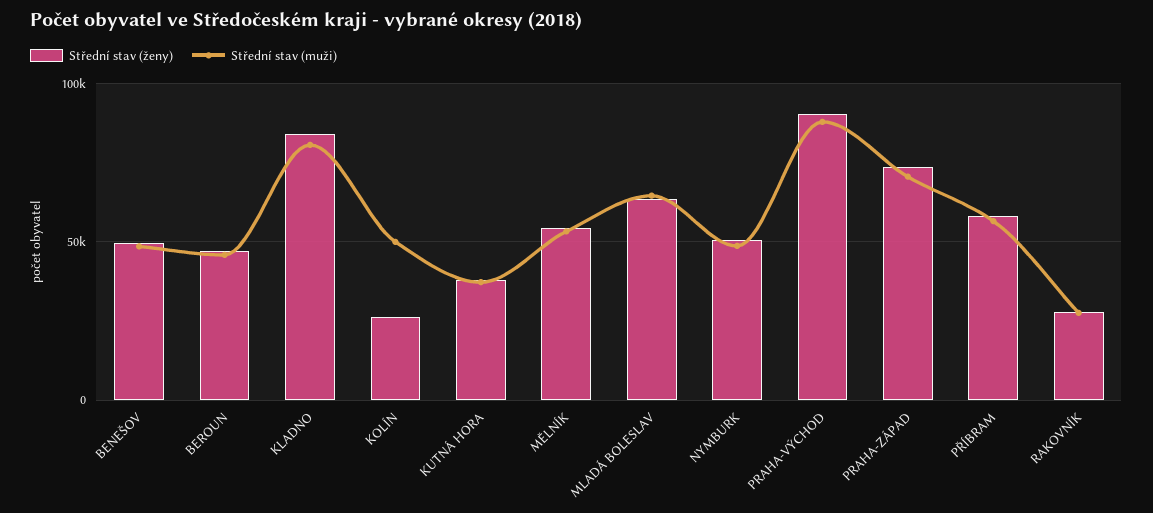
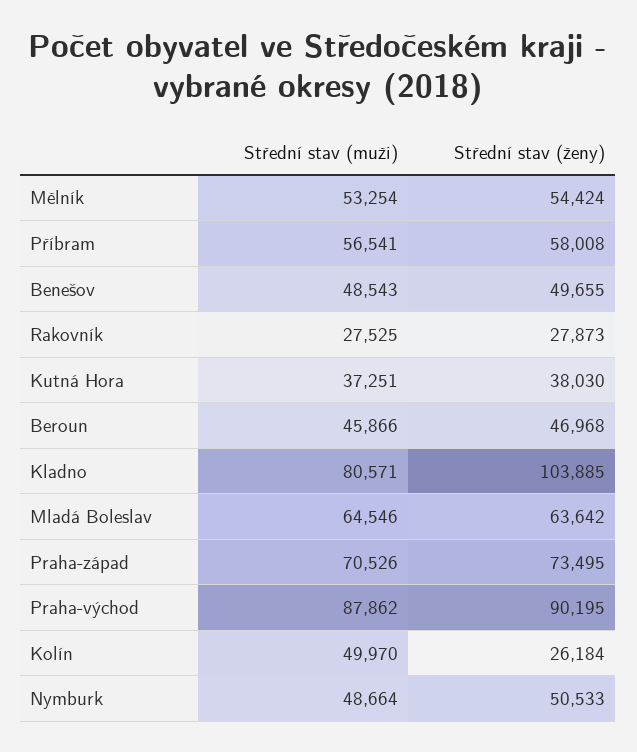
Střední stav (ženy), KLADNO: 85000 -> 103885

